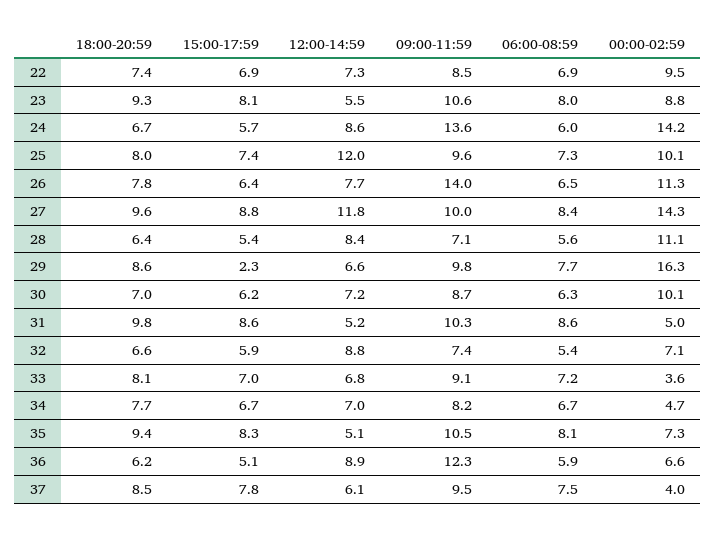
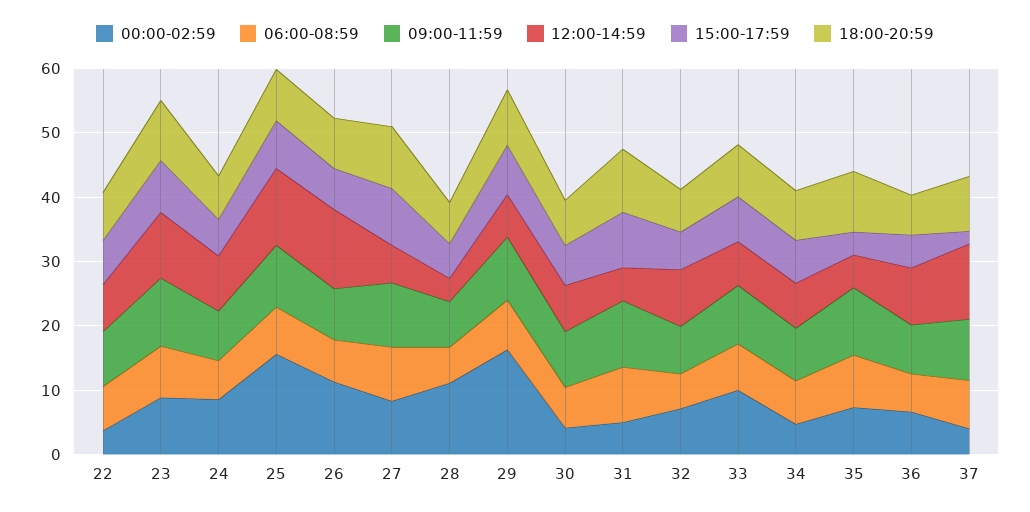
00:00-02:59, 22: 9.5 -> 4
12:00-14:59, 23: 5.5 -> 10
09:00-11:59, 24: 13.6 -> 8
00:00-02:59, 24: 14.2 -> 8
00:00-02:59, 25: 10.1 -> 16
12:00-14:59, 26: 7.7 -> 12
09:00-11:59, 26: 14 -> 8
12:00-14:59, 27: 11.8 -> 6
00:00-02:59, 27: 14.3 -> 8
12:00-14:59, 28: 8.4 -> 4
15:00-17:59, 29: 2.3 -> 8
00:00-02:59, 30: 10.1 -> 4
00:00-02:59, 33: 3.6 -> 10
15:00-17:59, 35: 8.3 -> 4
09:00-11:59, 36: 12.3 -> 8
15:00-17:59, 37: 7.8 -> 2
12:00-14:59, 37: 6.1 -> 12

